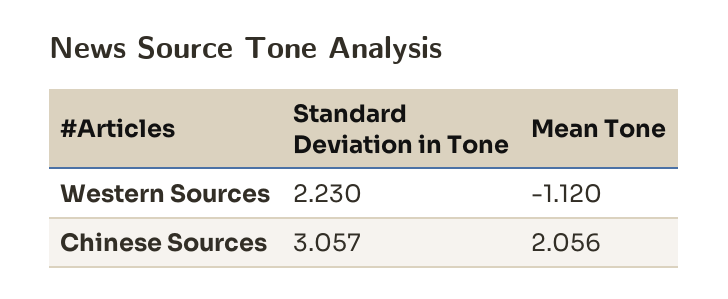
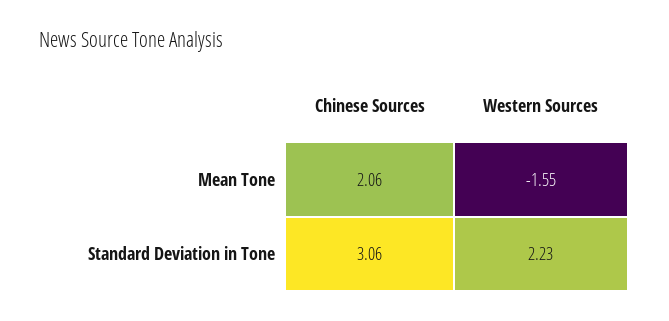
Mean Tone, Western Sources: -1.12 -> -1.55

